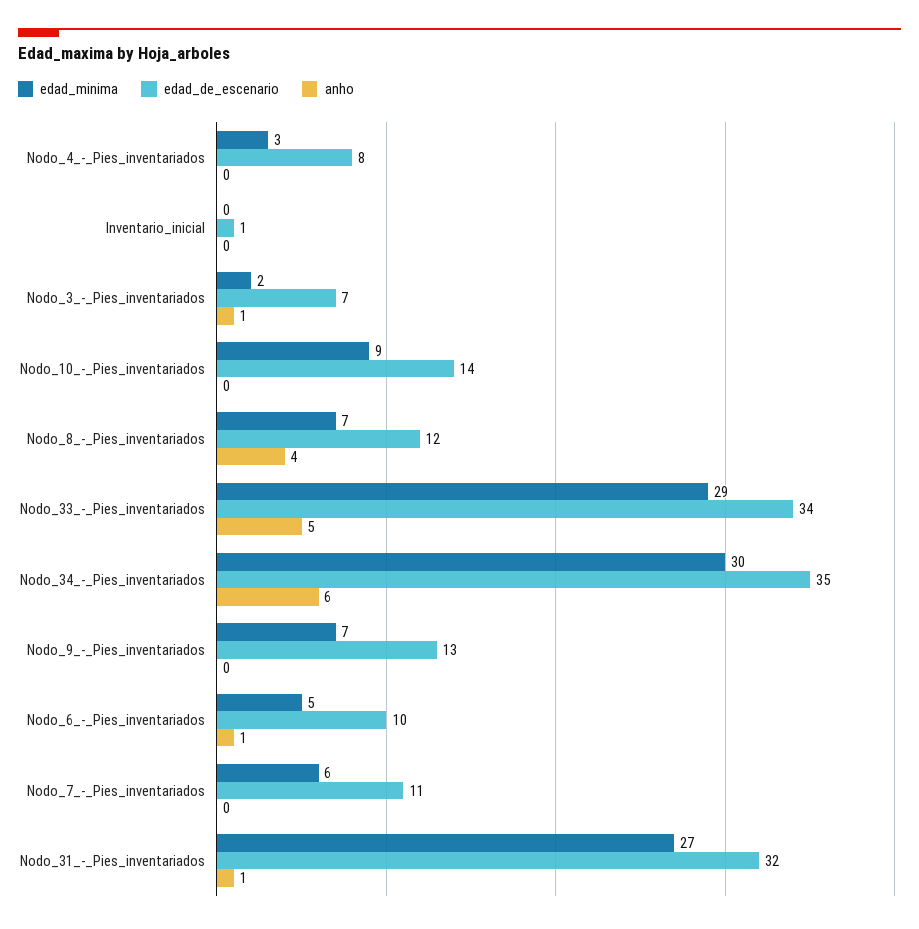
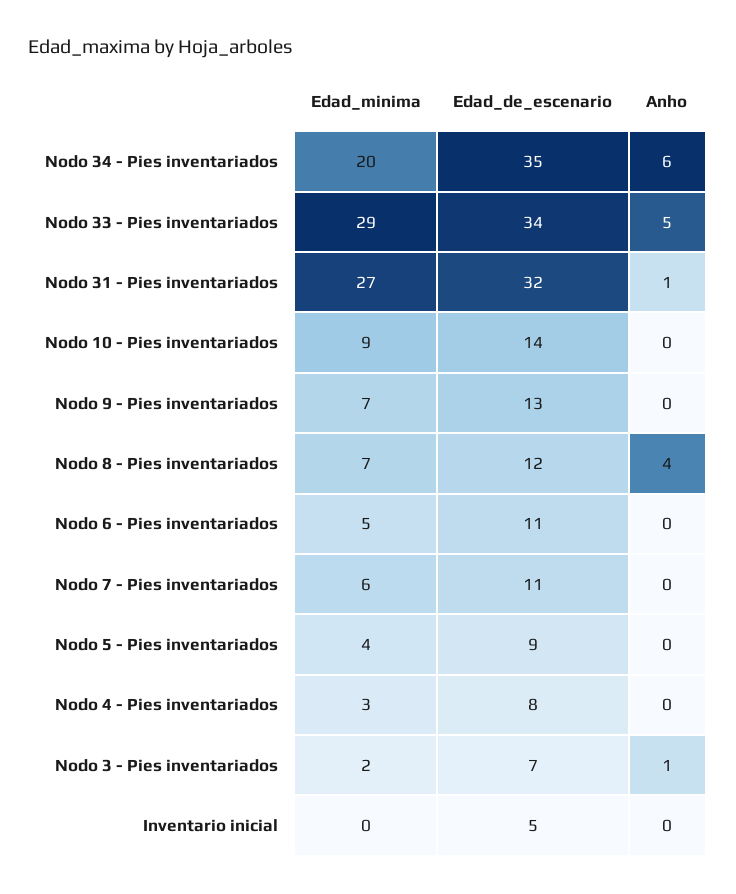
edad_de_escenario, Inventario_inicial: 1 -> 5
edad_minima, Nodo_34_-_Pies_inventariados: 30 -> 20
edad_de_escenario, Nodo_6_-_Pies_inventariados: 10 -> 11
anho, Nodo_6_-_Pies_inventariados: 1 -> 0
edad_minima, Nodo 5 - Pies inventariados: none -> 4
edad_de_escenario, Nodo 5 - Pies inventariados: none -> 9
anho, Nodo 5 - Pies inventariados: none -> 0

